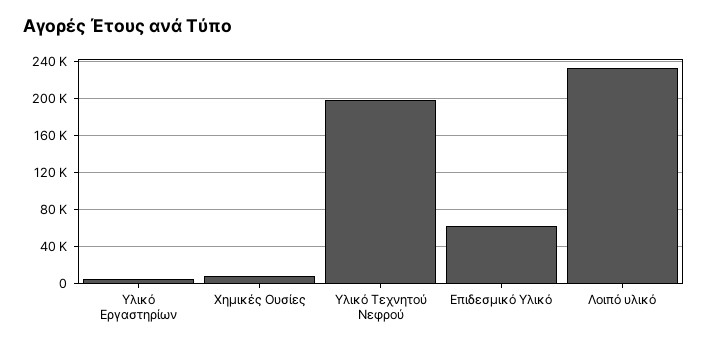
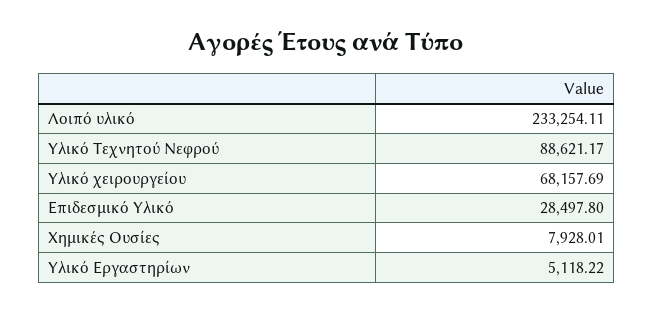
Υλικό Τεχνητού Νεφρού: 200000 -> 88621.17
Επιδεσμικό Υλικό: 60000 -> 28497.8
Υλικό χειρουργείου: none -> 68157.69

